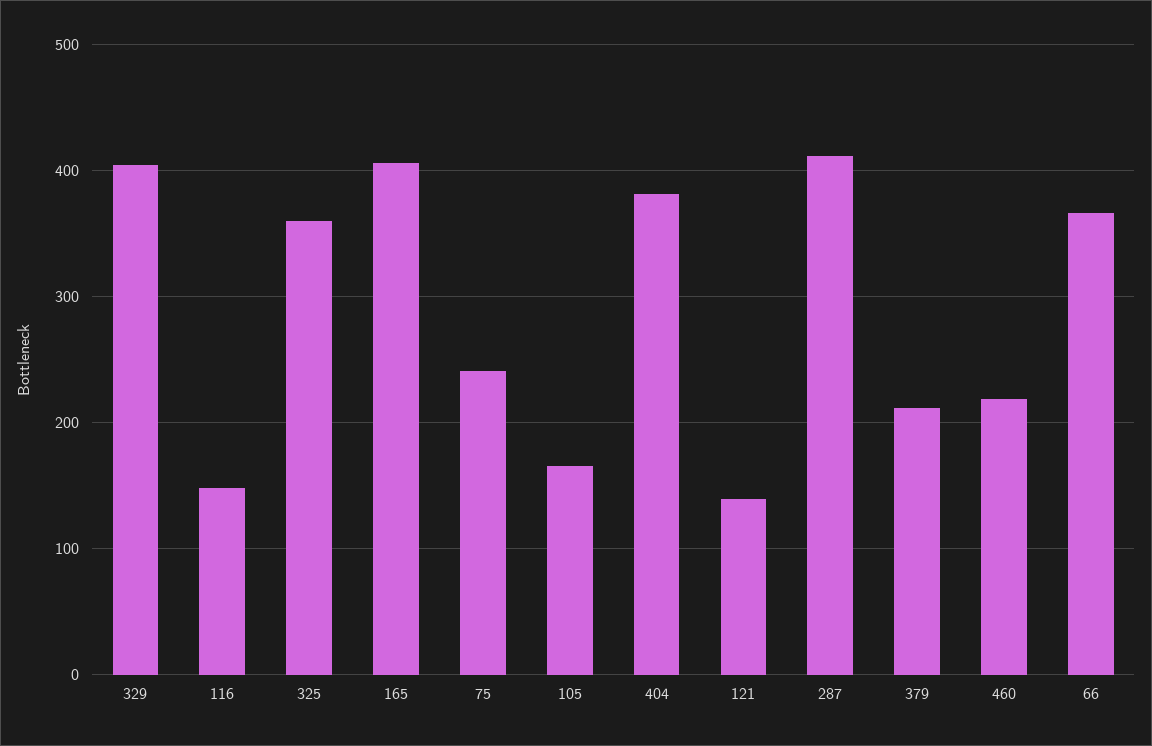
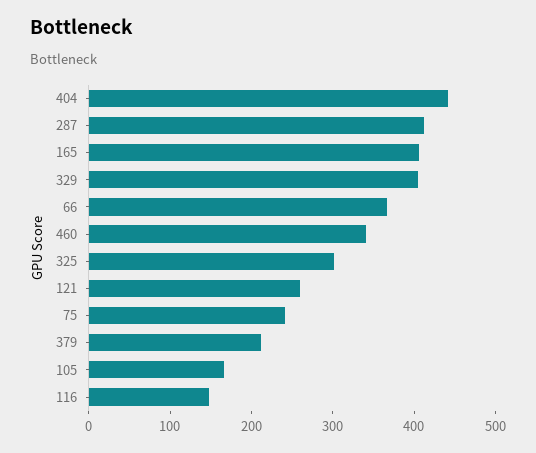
325: 360 -> 300
404: 380 -> 440
121: 140 -> 260
460: 220 -> 340

